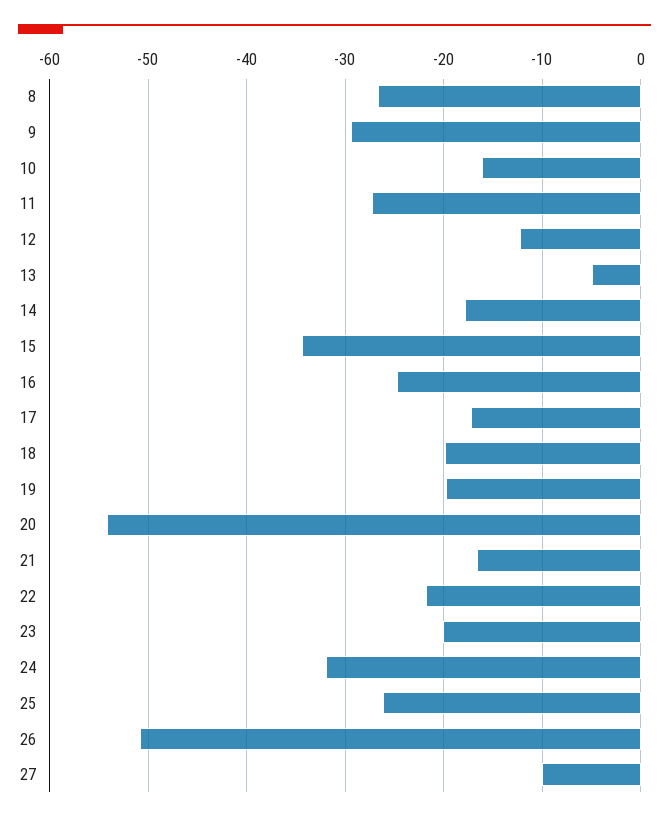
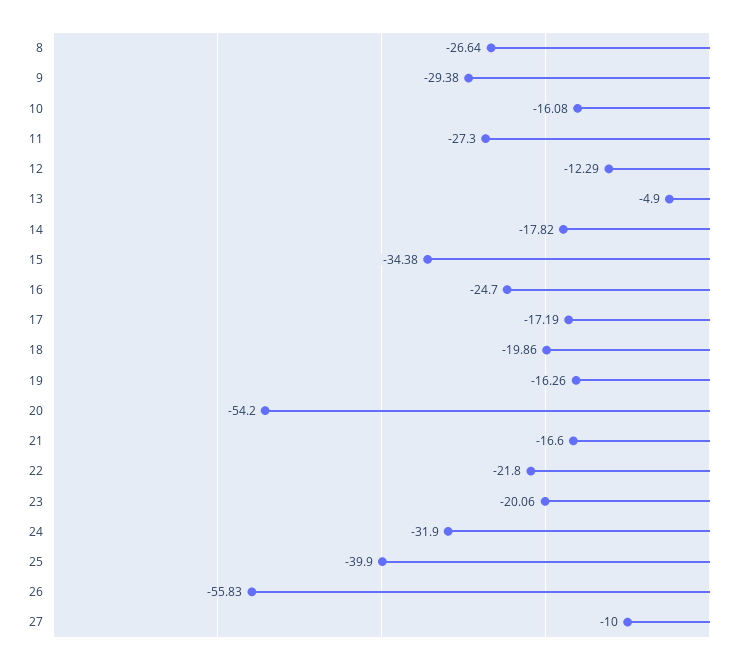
19: -20 -> -16.26
25: -26 -> -39.9
26: -51 -> -55.83

